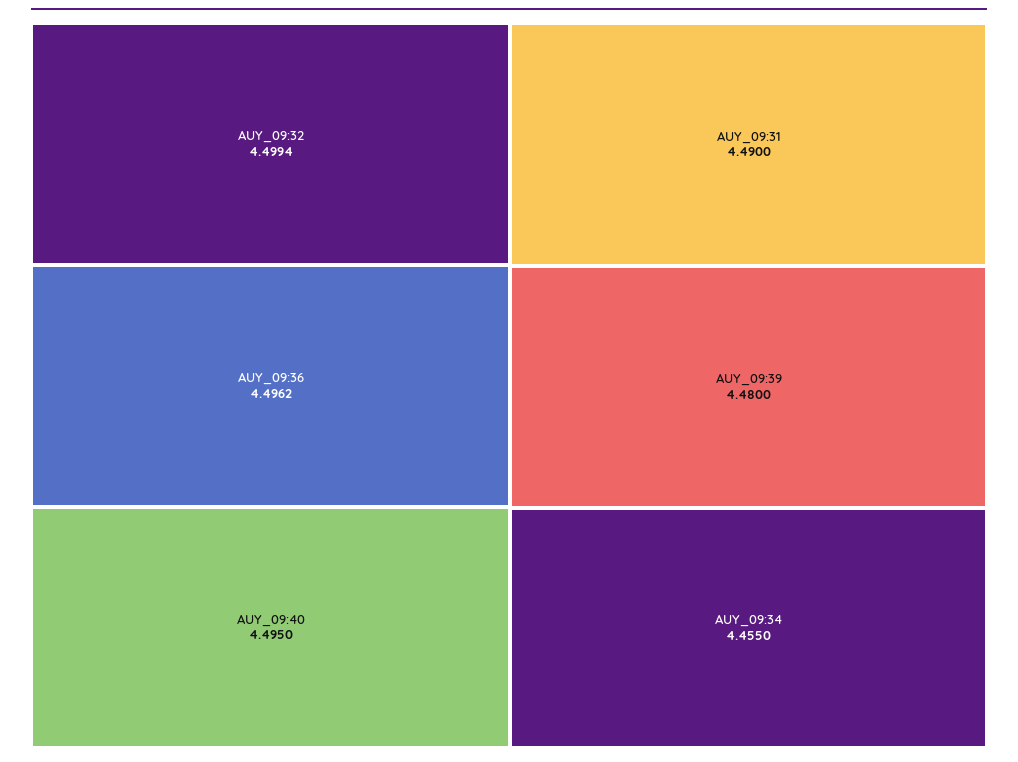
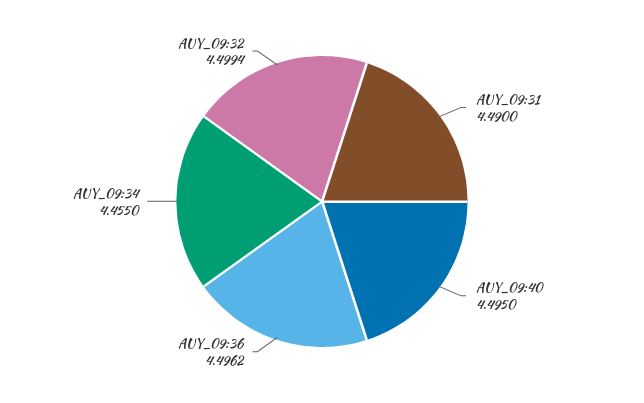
AUY_09:39: 4.48 -> none

